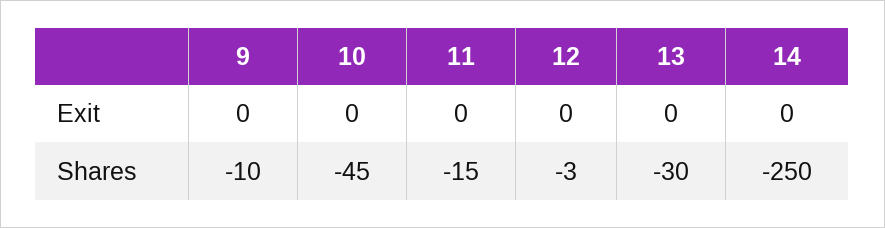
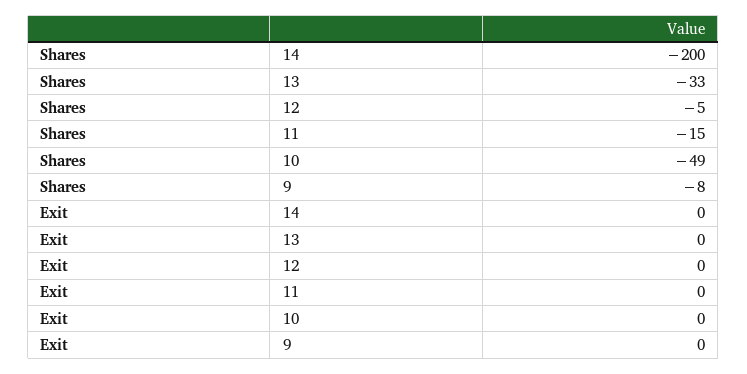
9, Shares: -10 -> -8
10, Shares: -45 -> -49
12, Shares: -3 -> -5
13, Shares: -30 -> -33
14, Shares: -250 -> -200

